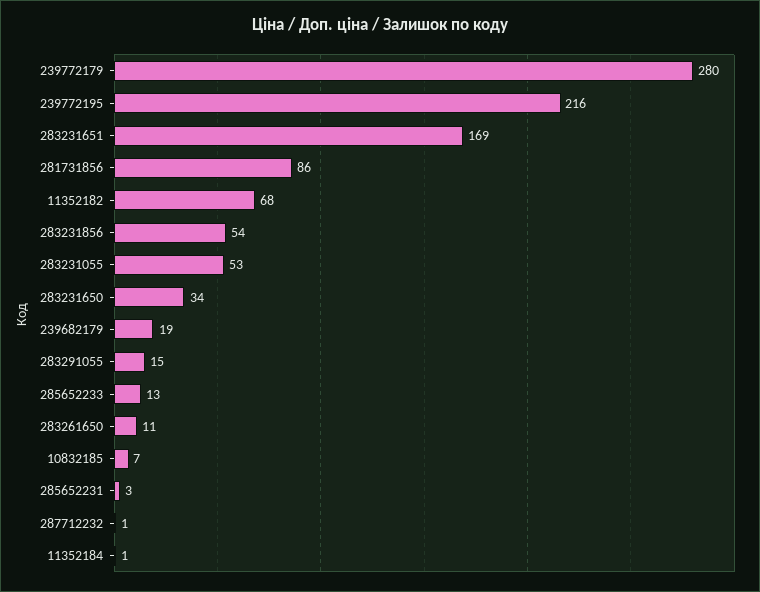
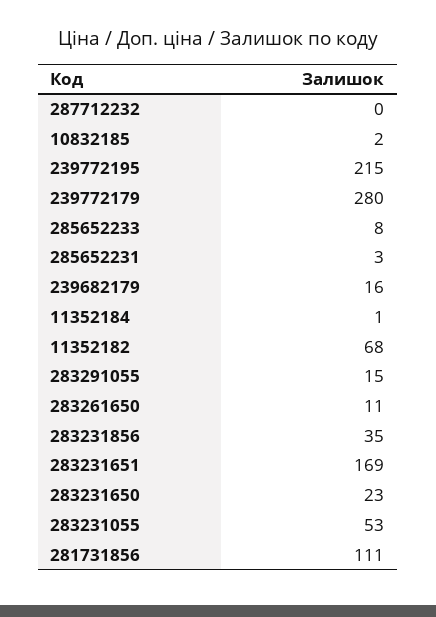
239772195: 216 -> 215
281731856: 86 -> 111
283231856: 54 -> 35
283231650: 34 -> 23
239682179: 19 -> 16
285652233: 13 -> 8
10832185: 7 -> 2
287712232: 1 -> 0

